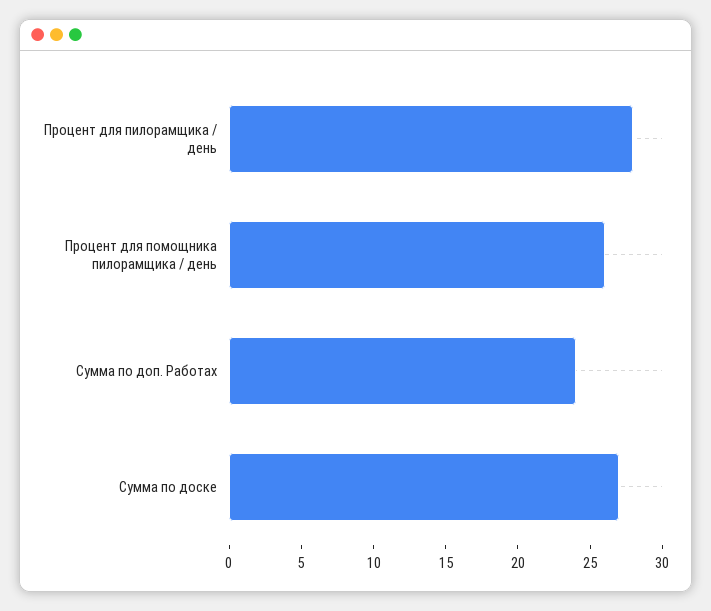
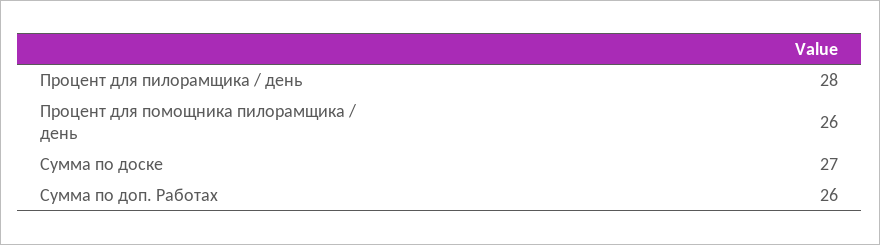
Сумма по доп. Работах: 24 -> 26

